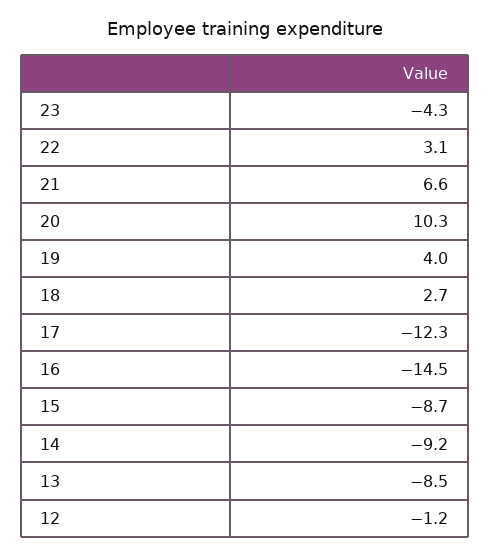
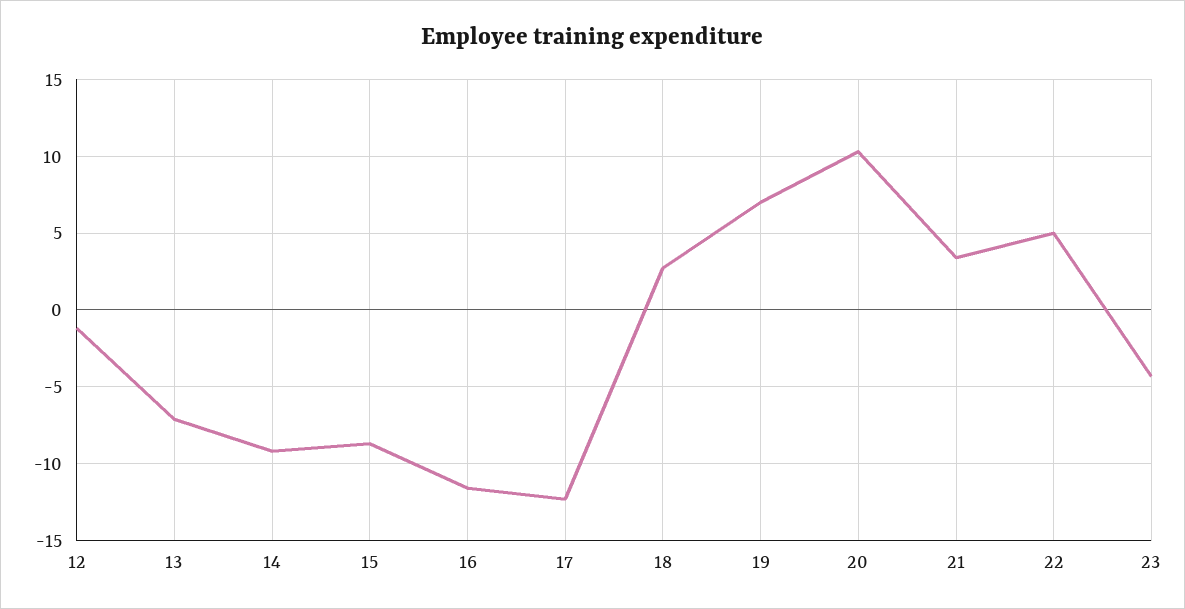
22: 3.1 -> 5
21: 6.6 -> 3.5
19: 4 -> 7
16: -14.5 -> -11.5
13: -8.5 -> -7

